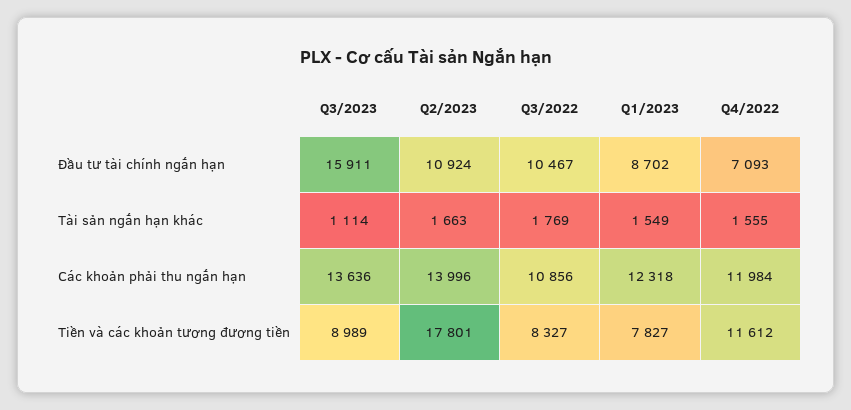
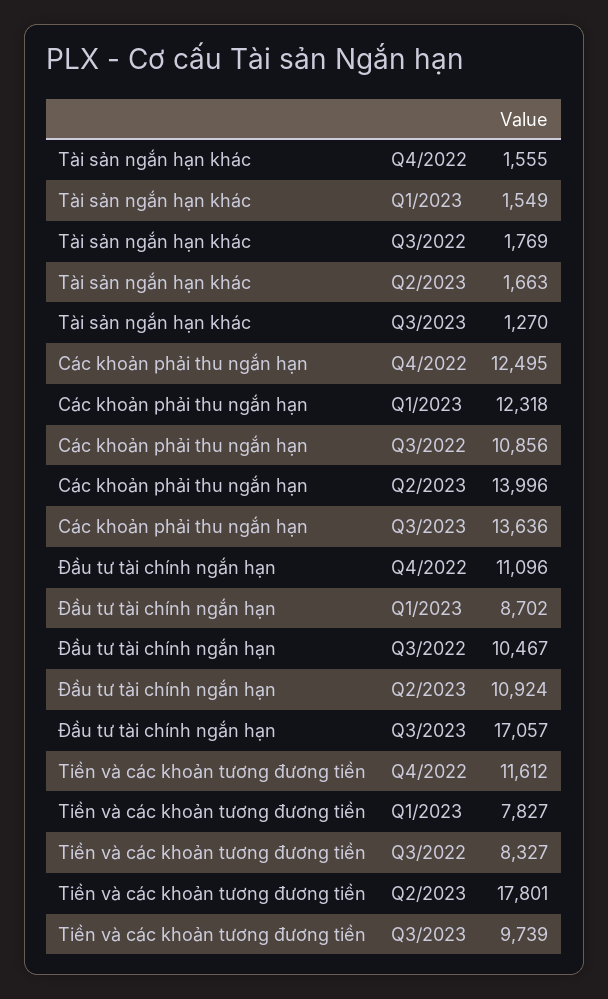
Q3/2023, Đầu tư tài chính ngắn hạn: 15911 -> 17057
Q4/2022, Đầu tư tài chính ngắn hạn: 7093 -> 11096
Q3/2023, Tài sản ngắn hạn khác: 1114 -> 1270
Q4/2022, Các khoản phải thu ngắn hạn: 11984 -> 12495
Q3/2023, Tiền và các khoản tương đương tiền: 8989 -> 9739

